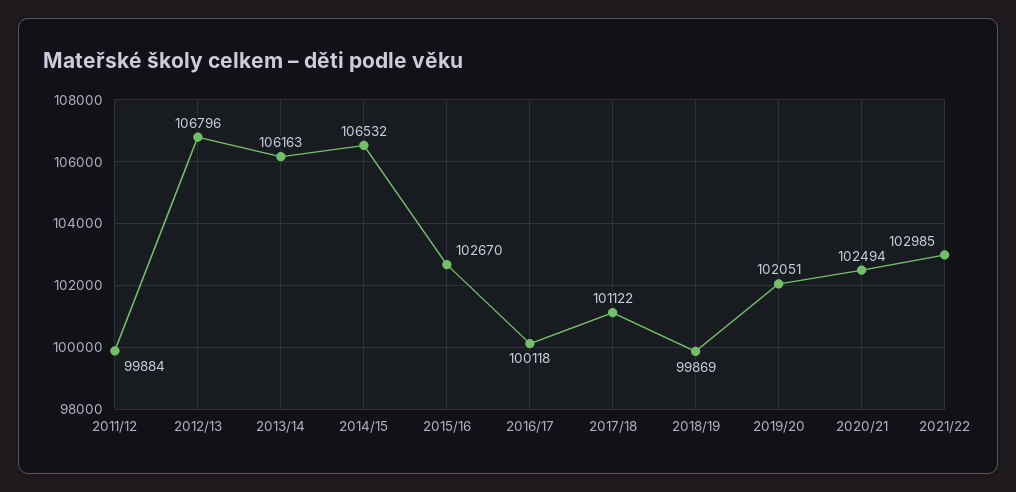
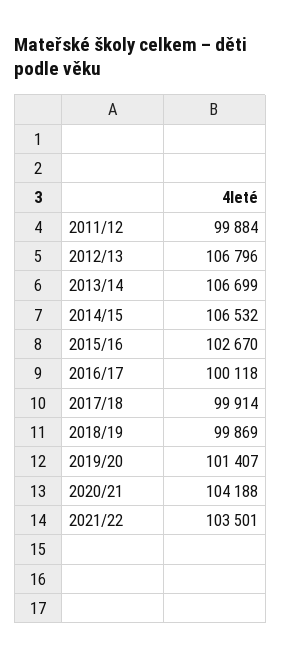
2013/14: 106163 -> 106699
2017/18: 101122 -> 99914
2019/20: 102051 -> 101407
2020/21: 102494 -> 104188
2021/22: 102985 -> 103501

